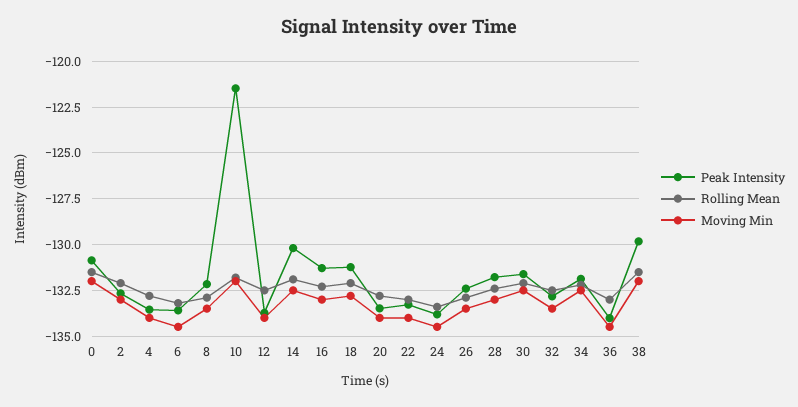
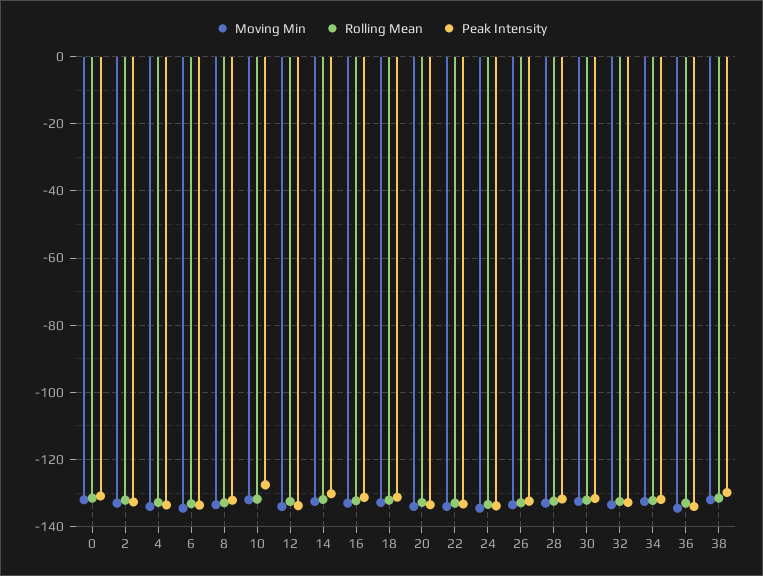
Peak Intensity, 10: -121.5 -> -128

